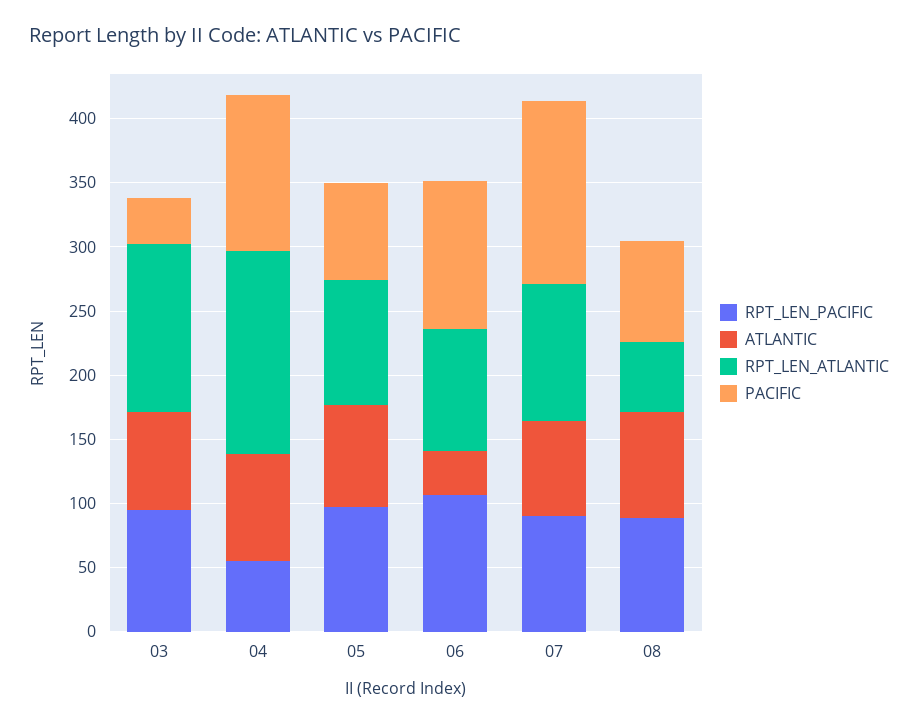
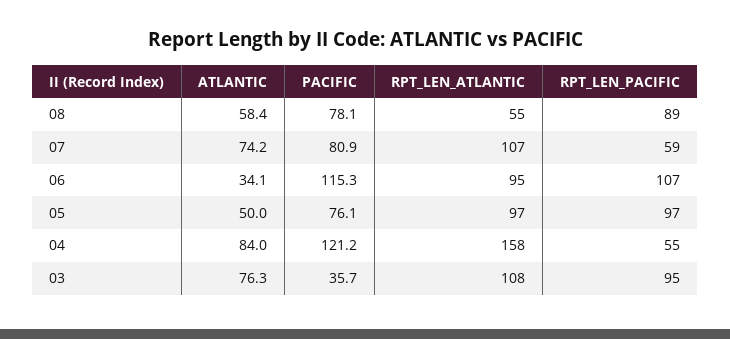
RPT_LEN_ATLANTIC, 03: 130 -> 108
ATLANTIC, 05: 80 -> 50
RPT_LEN_PACIFIC, 07: 90 -> 59
PACIFIC, 07: 140 -> 80.9
ATLANTIC, 08: 80 -> 58.4

